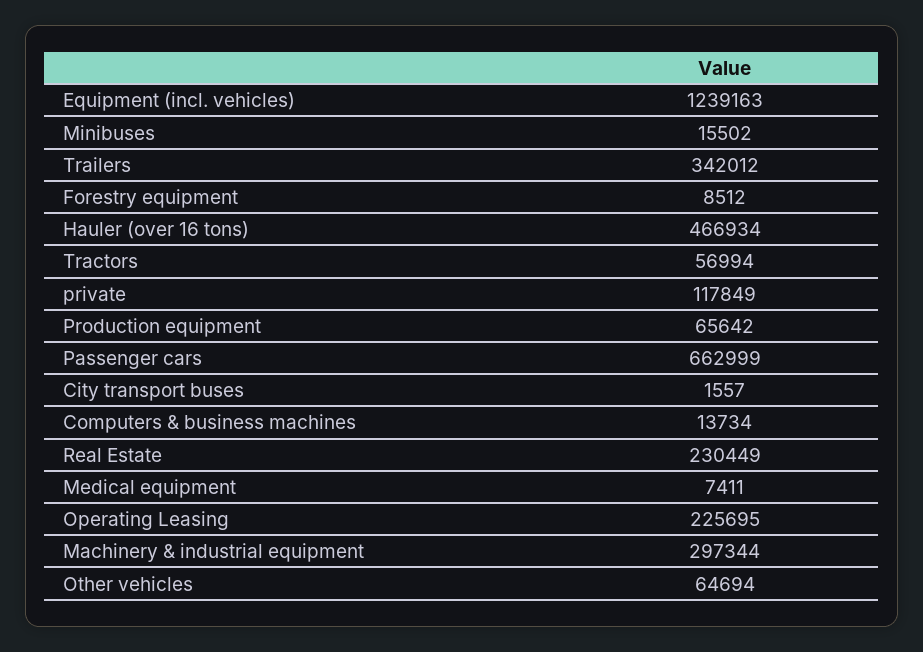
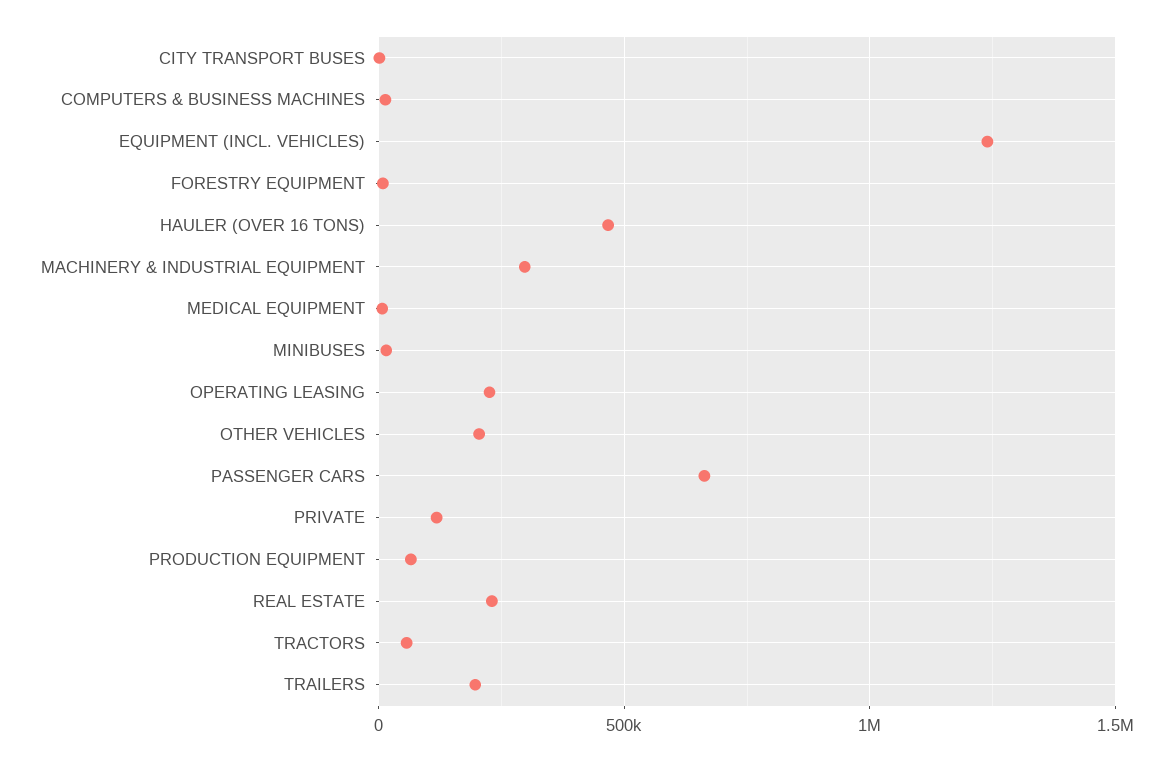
Trailers: 342012 -> 200000
Other vehicles: 64694 -> 200000

